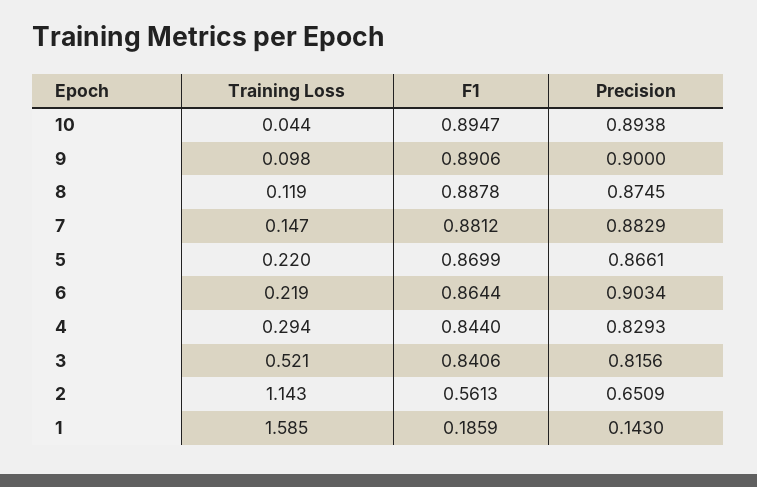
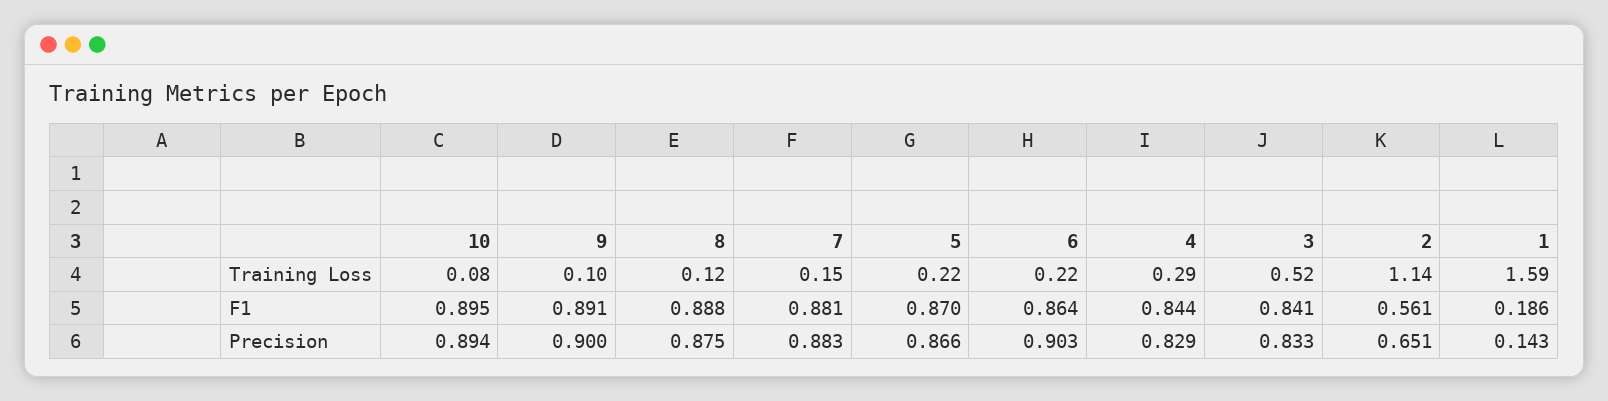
Training Loss, 10: 0.044 -> 0.08
Precision, 3: 0.8156 -> 0.833

